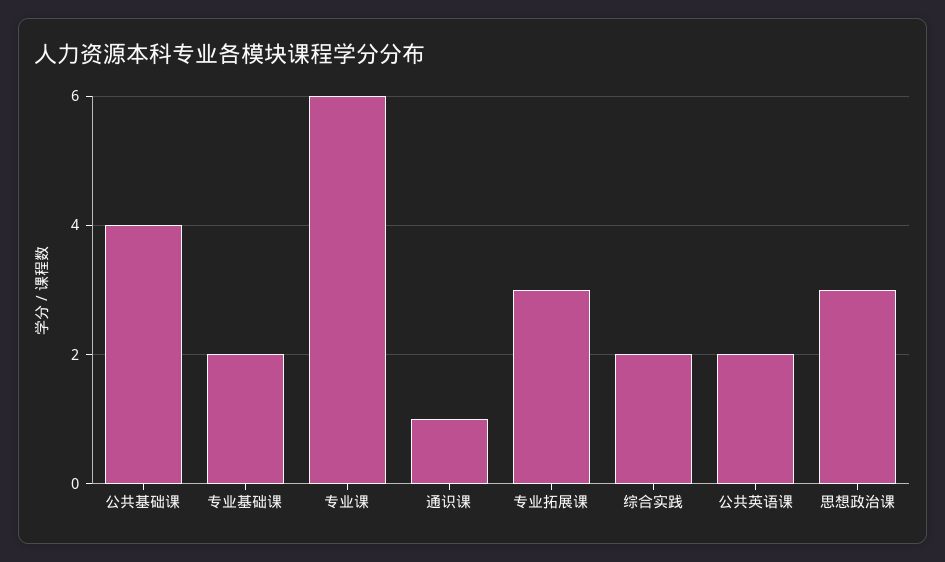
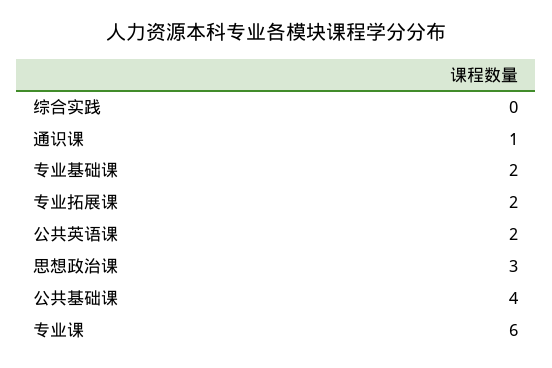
专业拓展课: 3 -> 2
综合实践: 2 -> 0

